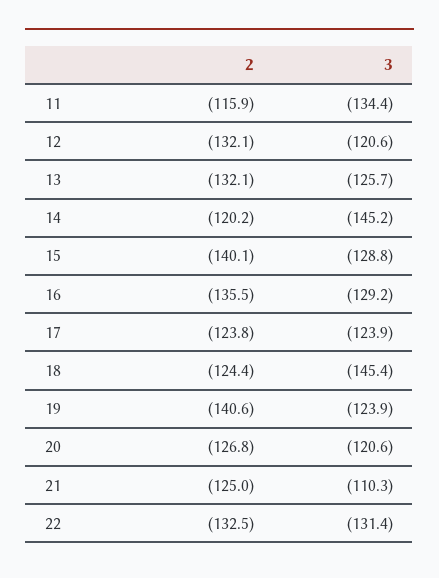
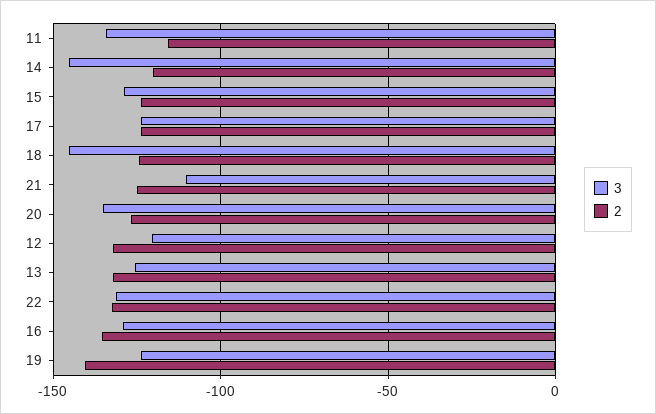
2, 15: -140.1 -> -125
3, 20: -120.6 -> -135

